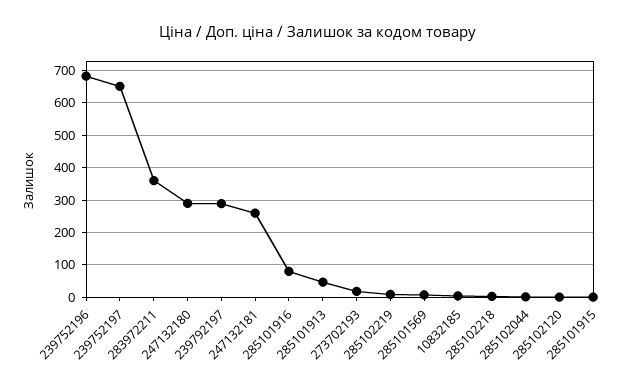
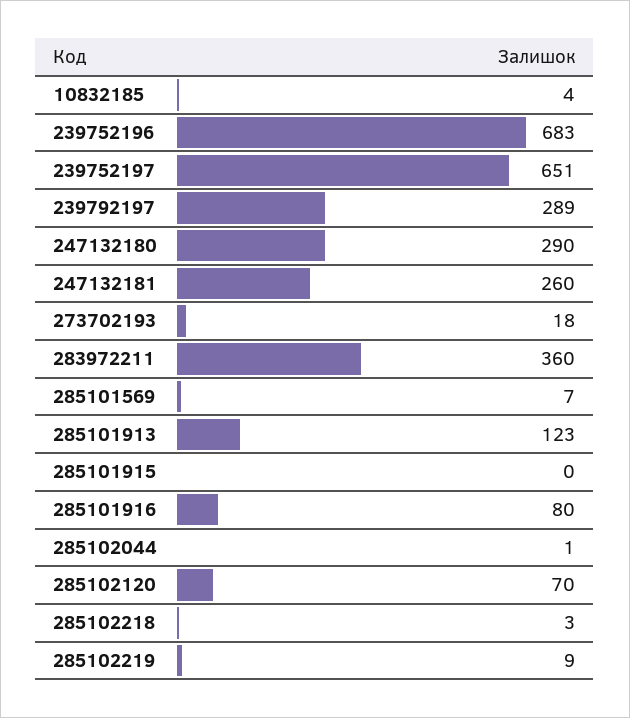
285101913: 40 -> 123
285102120: 0 -> 70

